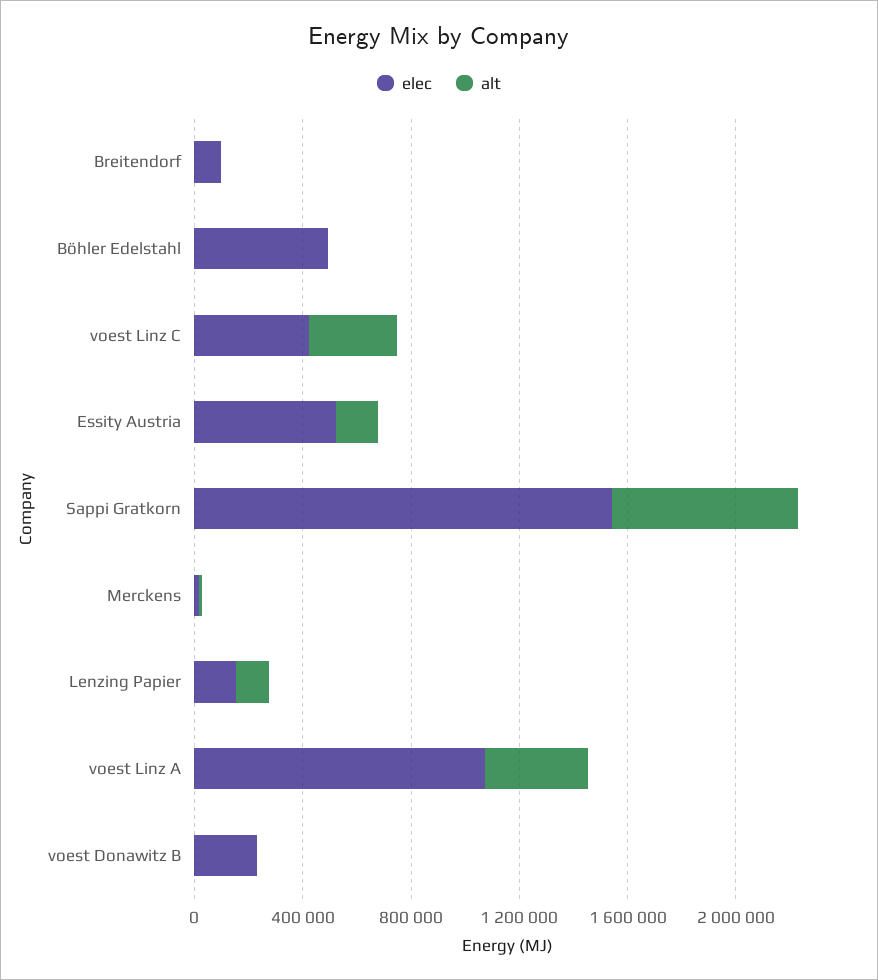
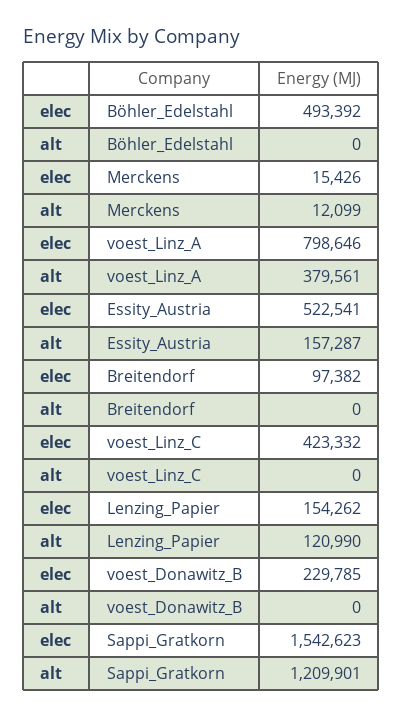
alt, voest Linz C: 300000 -> 0
alt, Sappi Gratkorn: 700000 -> 1209901
elec, voest Linz A: 1100000 -> 798646

